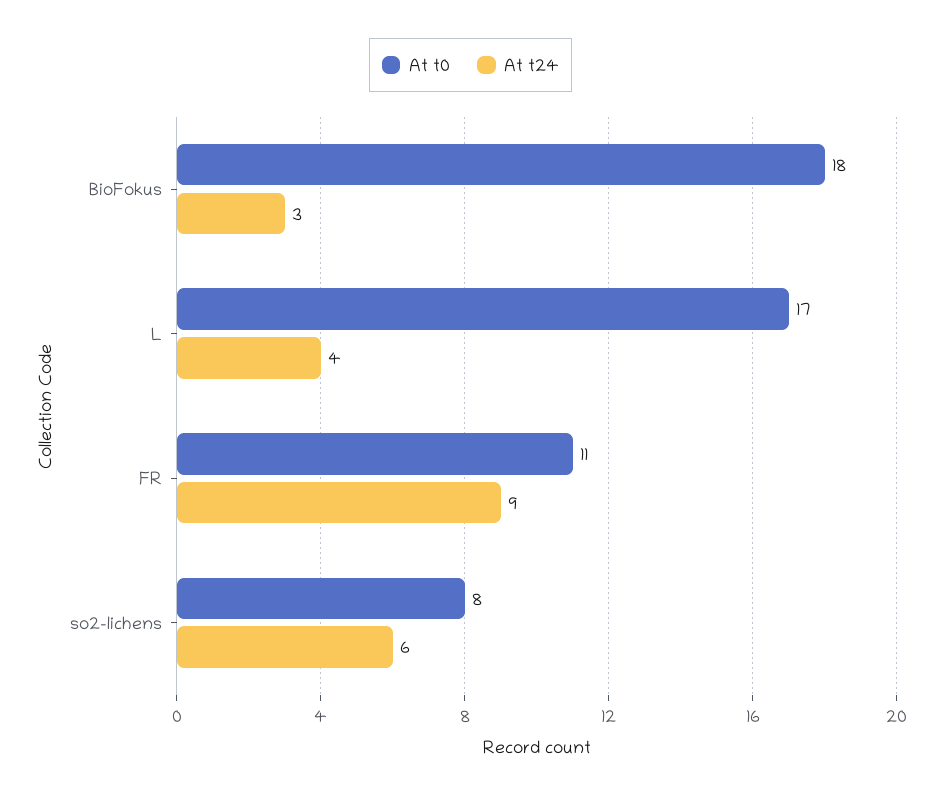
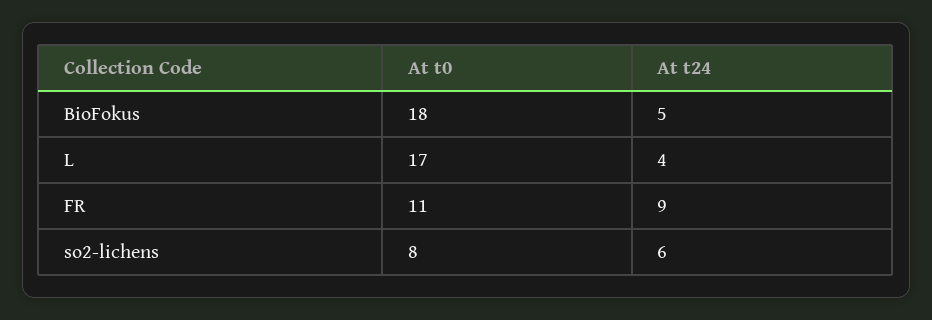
At t24, BioFokus: 3 -> 5

